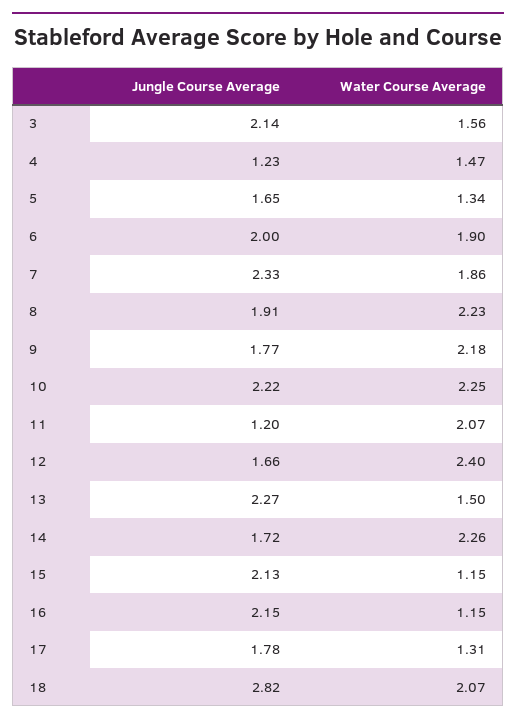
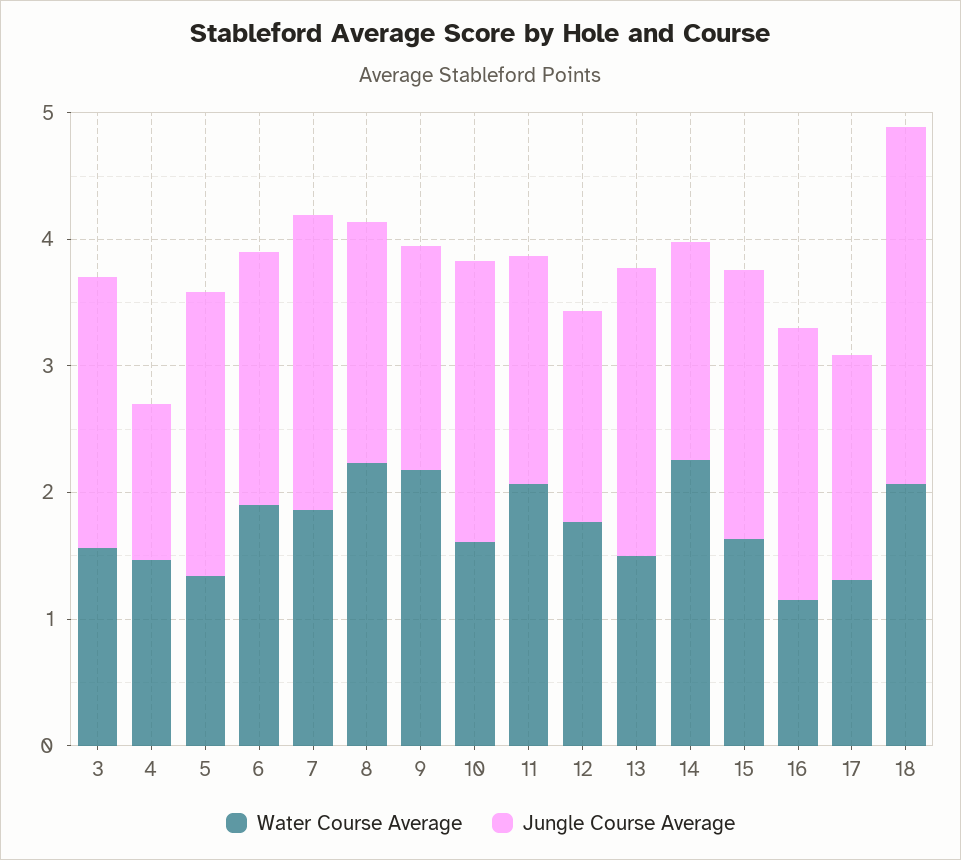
Jungle Course Average, 5: 1.65 -> 2.2
Water Course Average, 10: 2.25 -> 1.6
Jungle Course Average, 11: 1.2 -> 1.8
Water Course Average, 12: 2.4 -> 1.8
Water Course Average, 15: 1.15 -> 1.6

